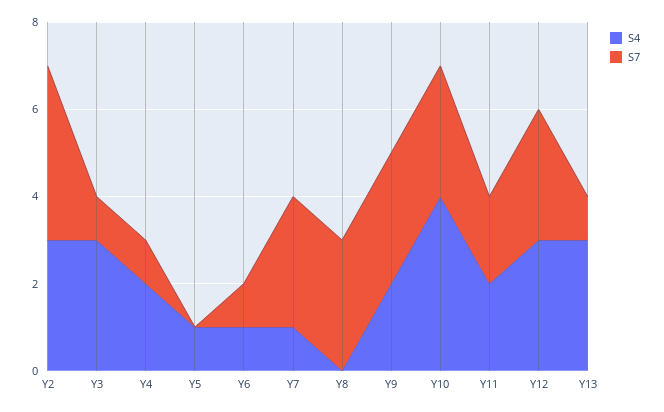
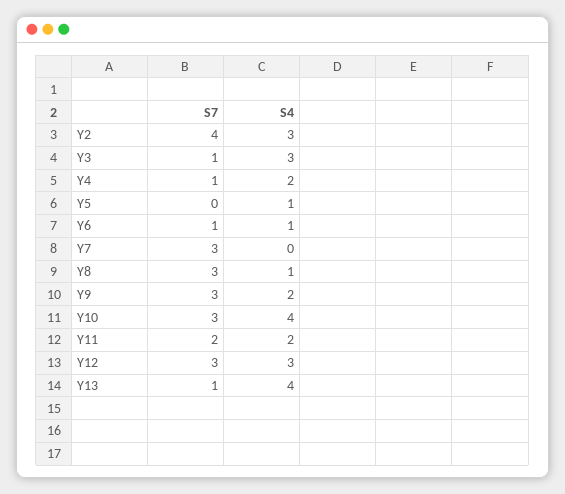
S4, Y7: 1 -> 0
S4, Y8: 0 -> 1
S4, Y13: 3 -> 4

